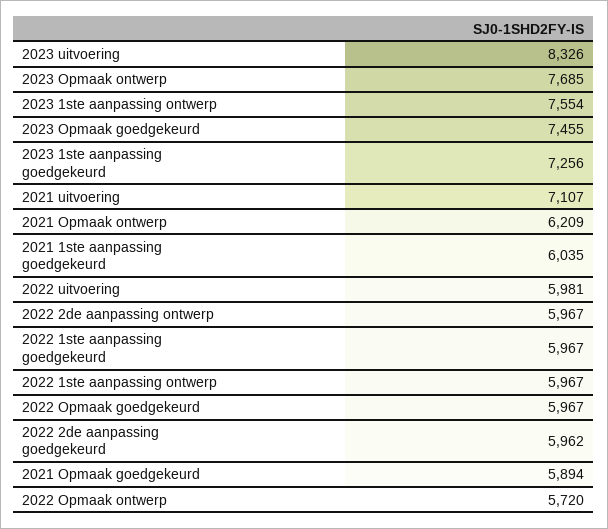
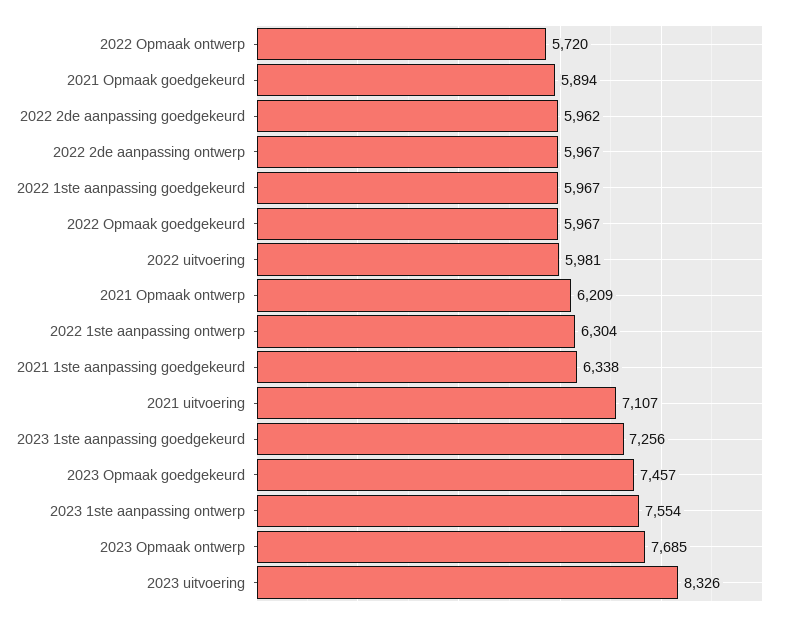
2023 Opmaak goedgekeurd: 7455 -> 7457
2021 1ste aanpassing goedgekeurd: 6035 -> 6338
2022 1ste aanpassing ontwerp: 5967 -> 6304

